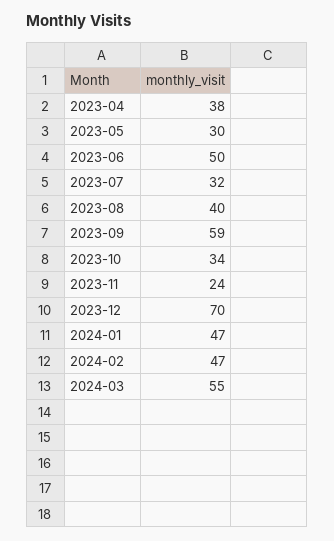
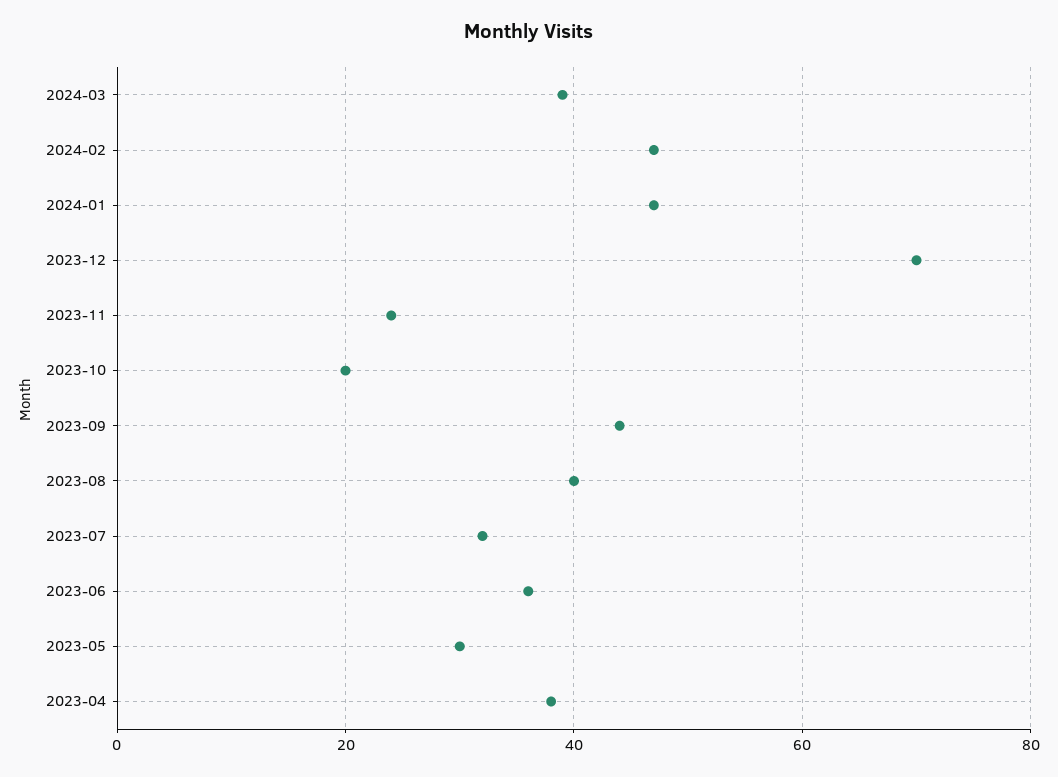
2023-06: 50 -> 35
2023-09: 59 -> 45
2023-10: 34 -> 20
2024-03: 55 -> 40

